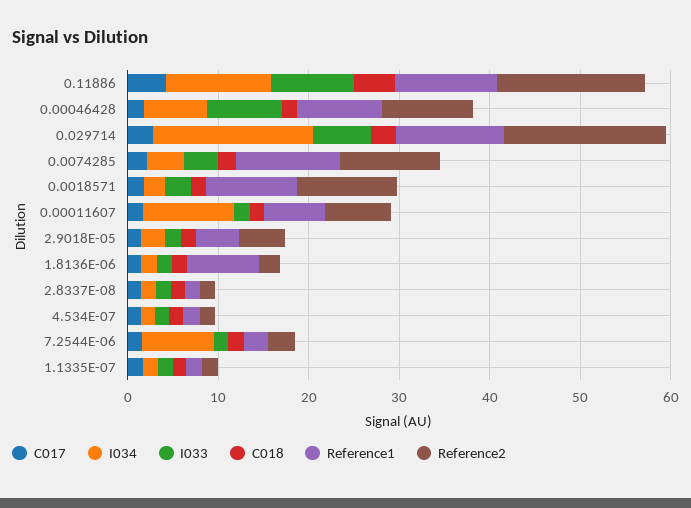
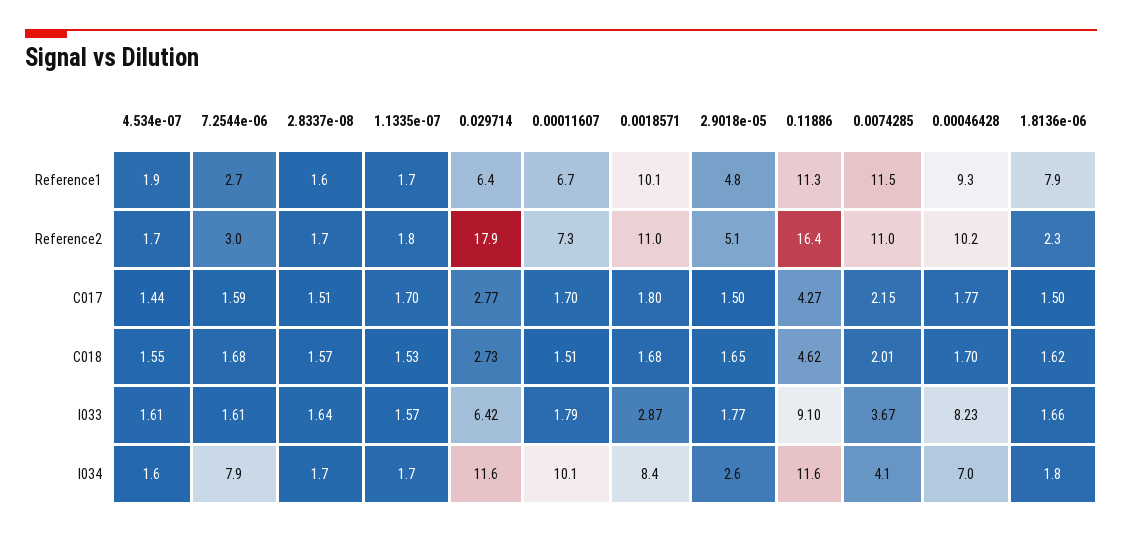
I034, 0.029714: 18 -> 11.6
Reference1, 0.029714: 12 -> 6.4
I034, 0.0018571: 2 -> 8.4

